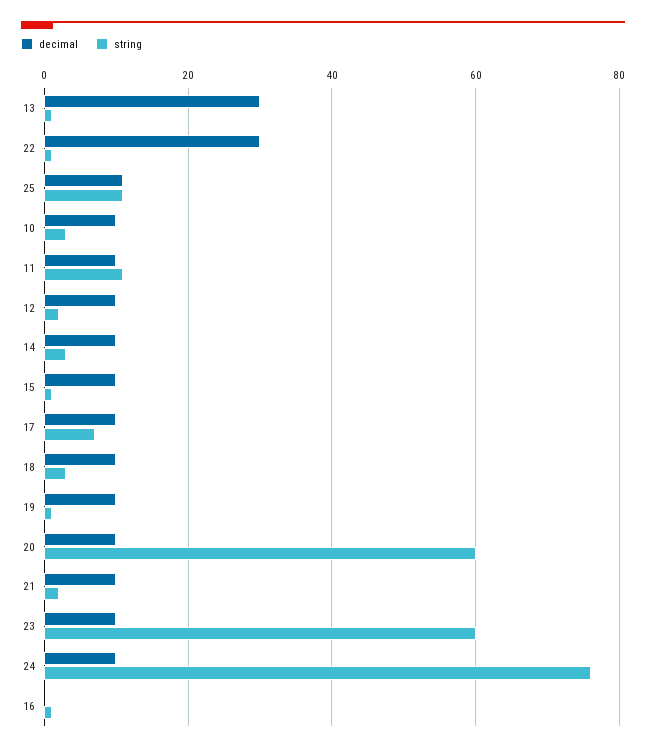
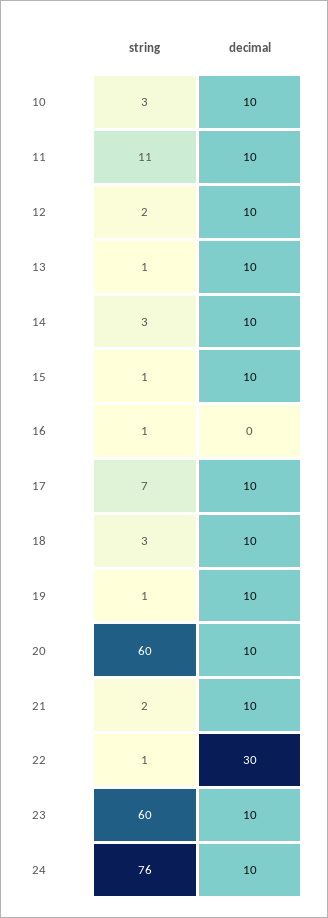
decimal, 13: 30 -> 10
decimal, 25: 10 -> none
string, 25: 10 -> none

